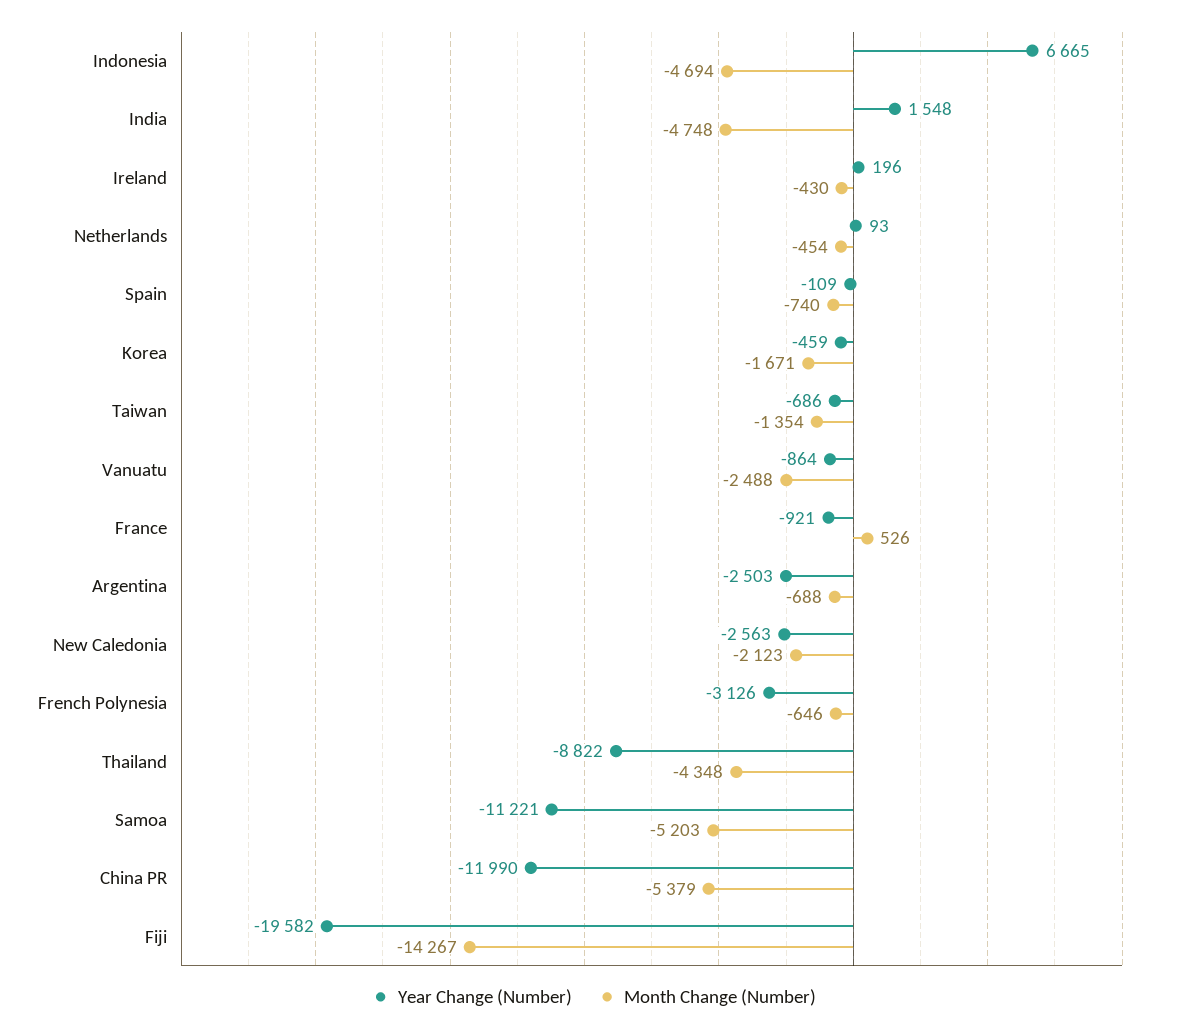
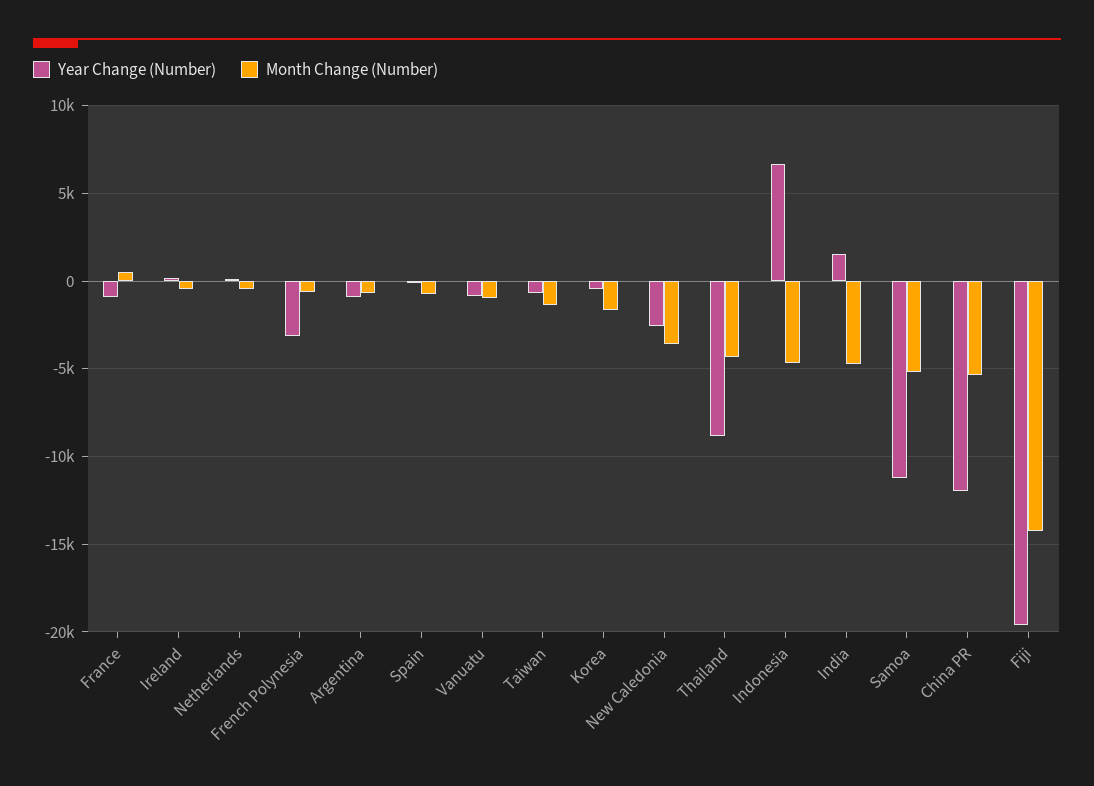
Month Change (Number), Vanuatu: -2488 -> -1000
Year Change (Number), Argentina: -2503 -> -1000
Month Change (Number), New Caledonia: -2123 -> -3500

